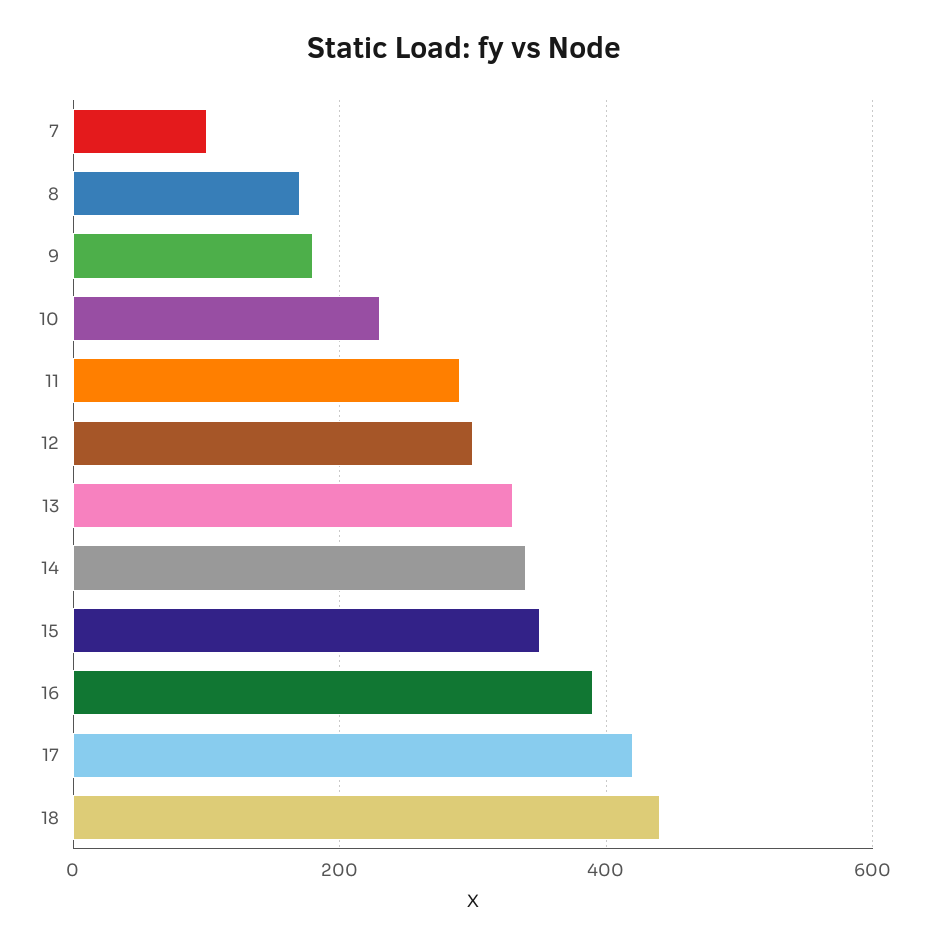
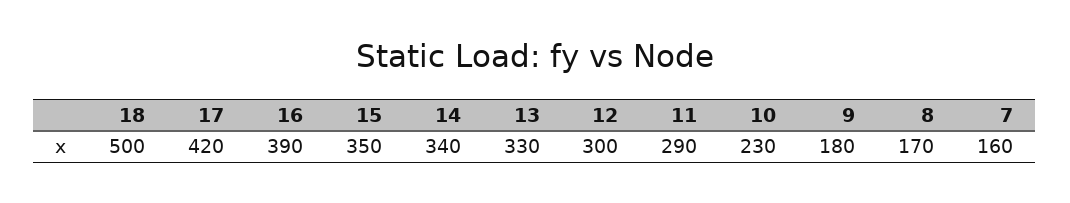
7: 100 -> 160
18: 440 -> 500

